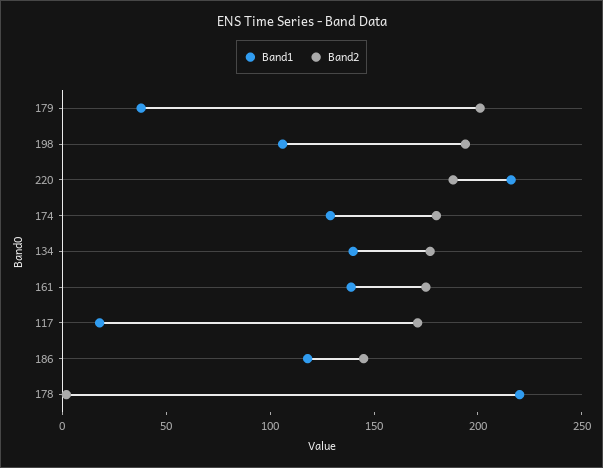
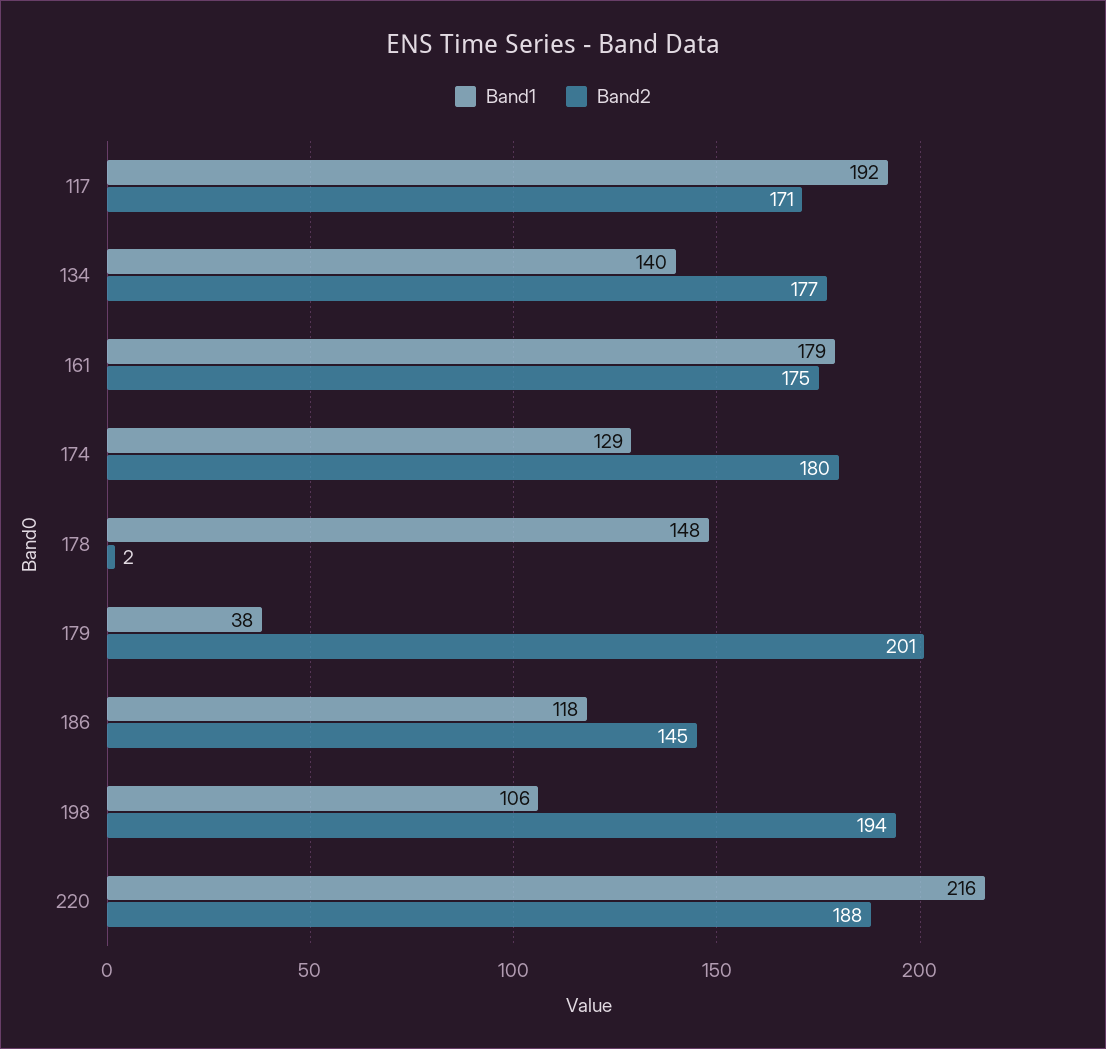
Band1, 161: 140 -> 179
Band1, 117: 20 -> 192
Band1, 178: 220 -> 148

